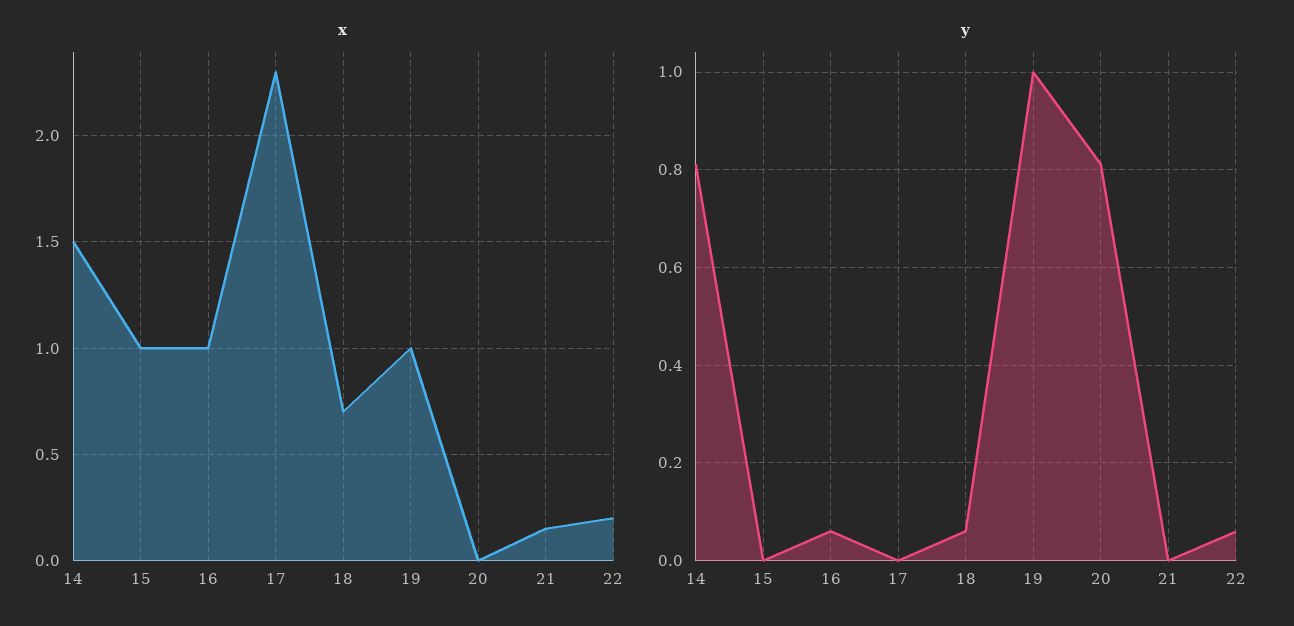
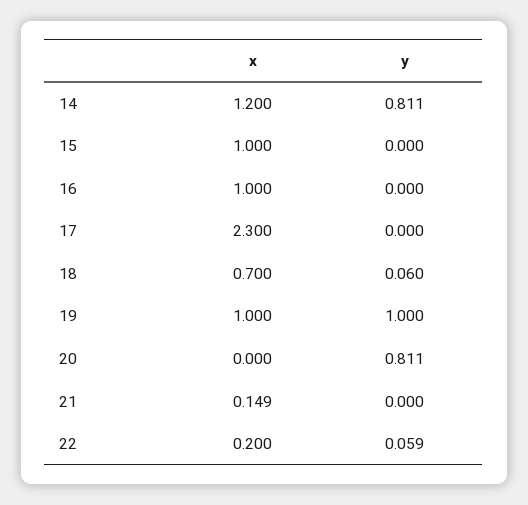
x, 14: 1.5 -> 1.2
y, 16: 0.06 -> 0

